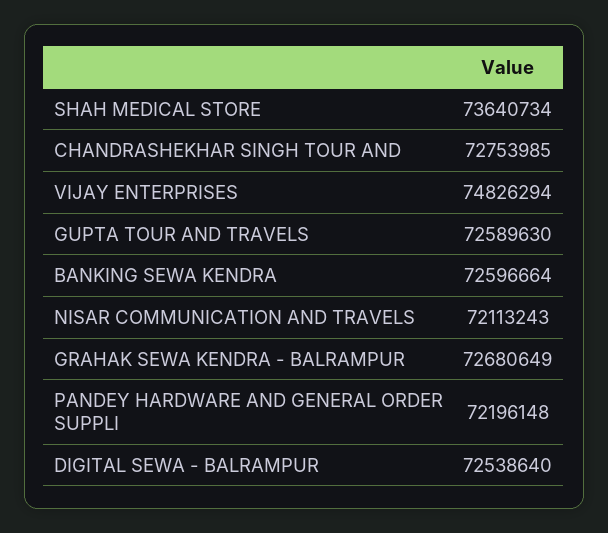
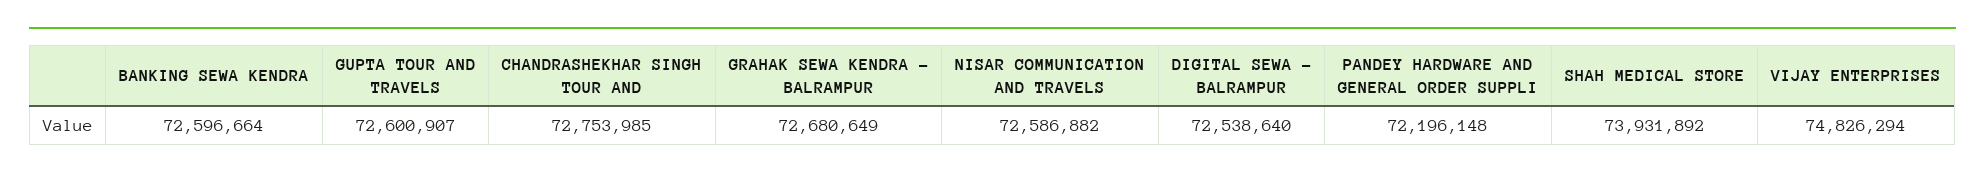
SHAH MEDICAL STORE: 73640734 -> 73931892
GUPTA TOUR AND TRAVELS: 72589630 -> 72600907
NISAR COMMUNICATION AND TRAVELS: 72113243 -> 72586882

